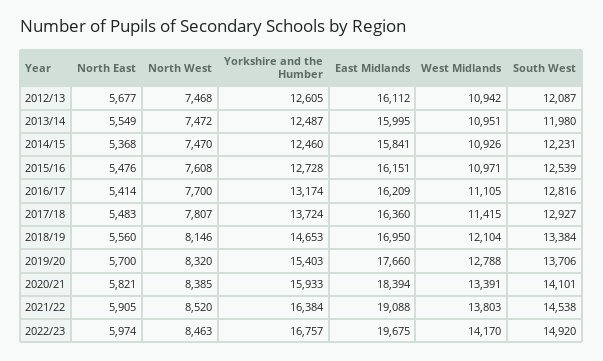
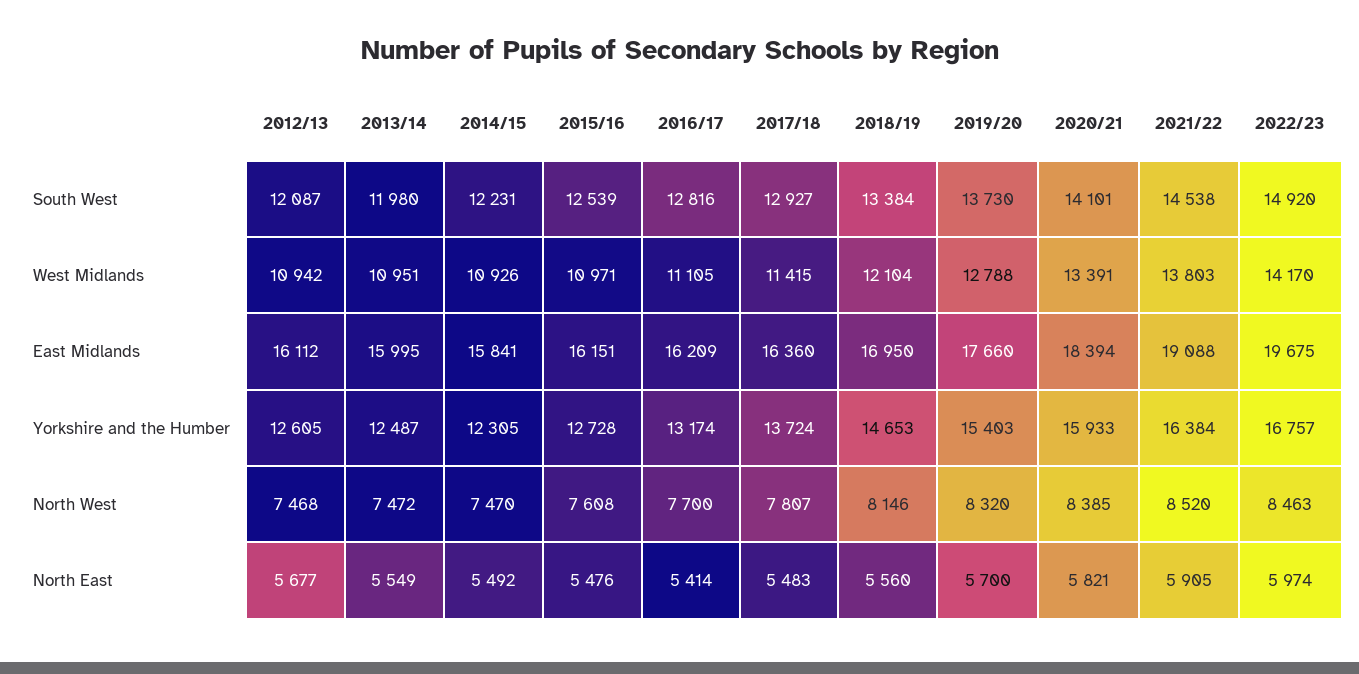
North East, 2014/15: 5368 -> 5492
Yorkshire and the Humber, 2014/15: 12460 -> 12305
South West, 2019/20: 13706 -> 13730

